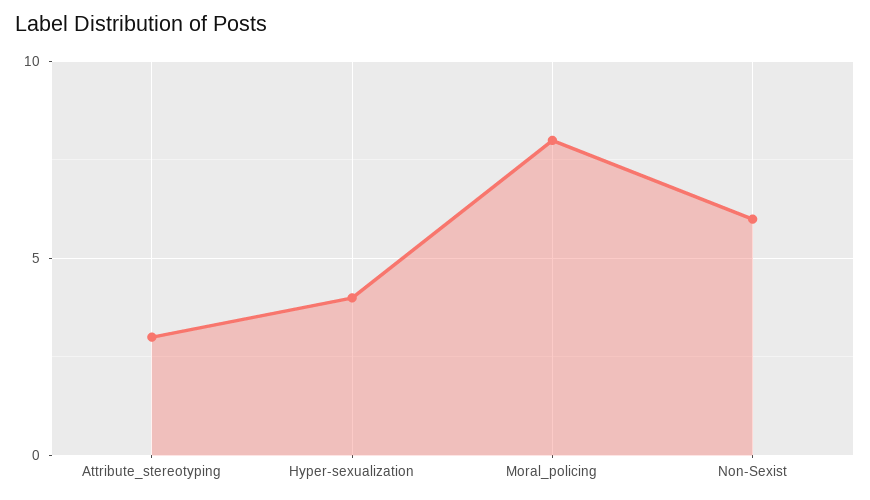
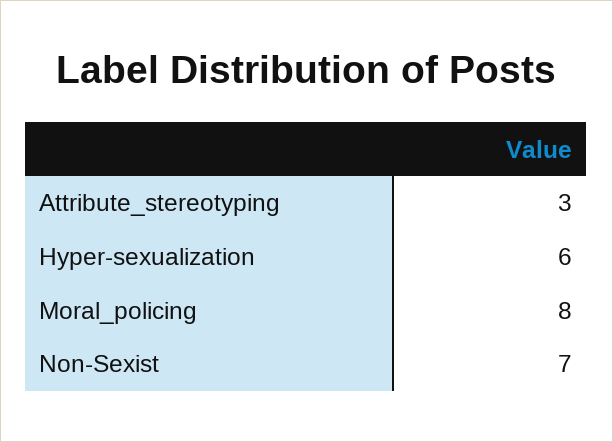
Hyper-sexualization: 4 -> 6
Non-Sexist: 6 -> 7

